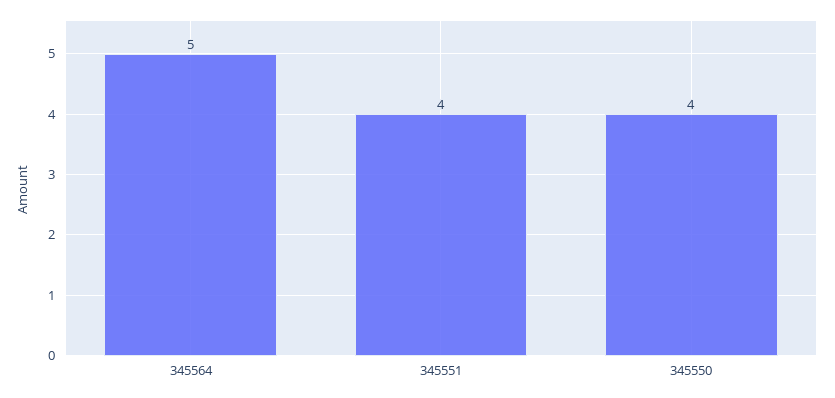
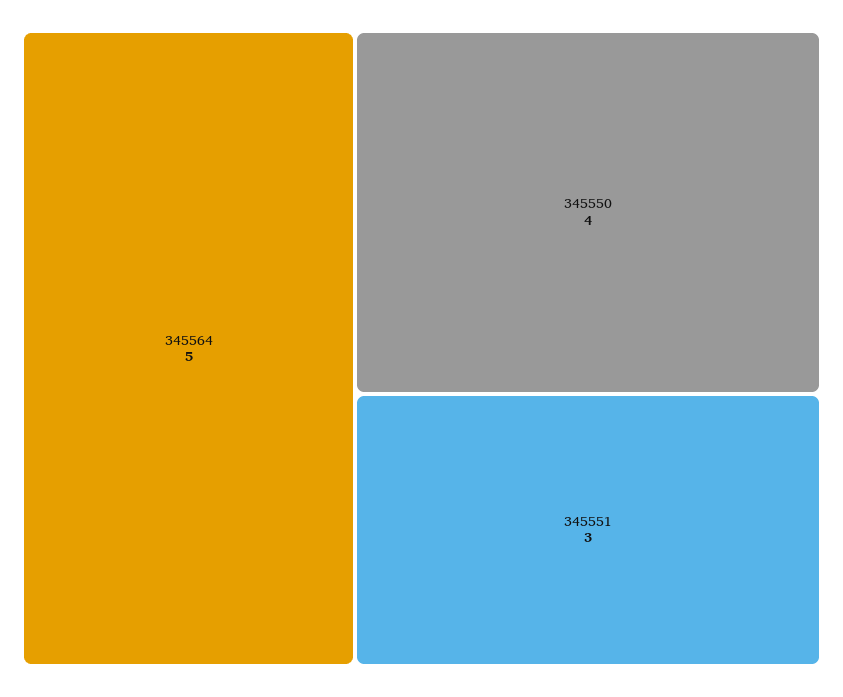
345551: 4 -> 3

